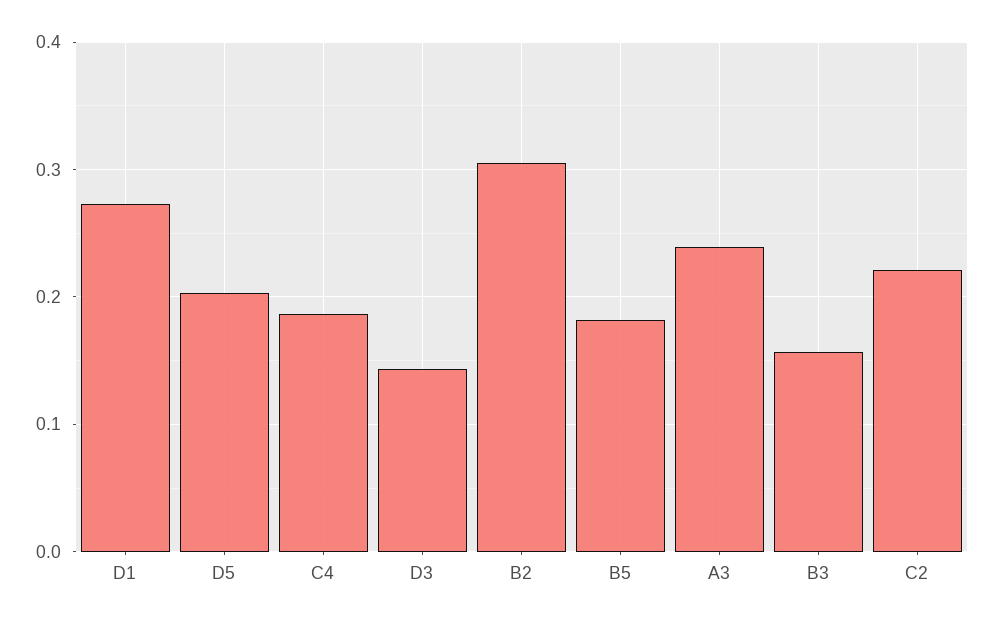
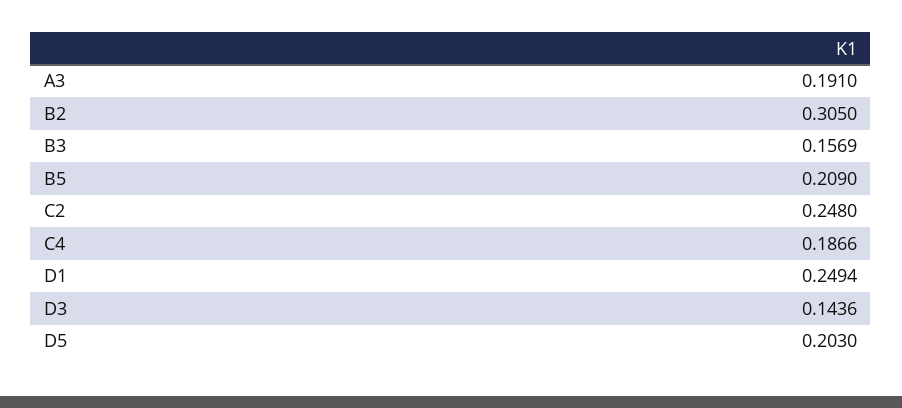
D1: 0.27 -> 0.2494
B5: 0.18 -> 0.209
A3: 0.24 -> 0.191
C2: 0.22 -> 0.248

